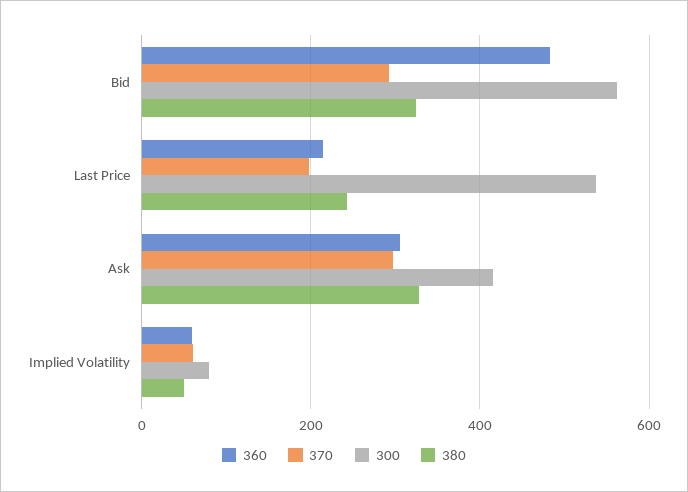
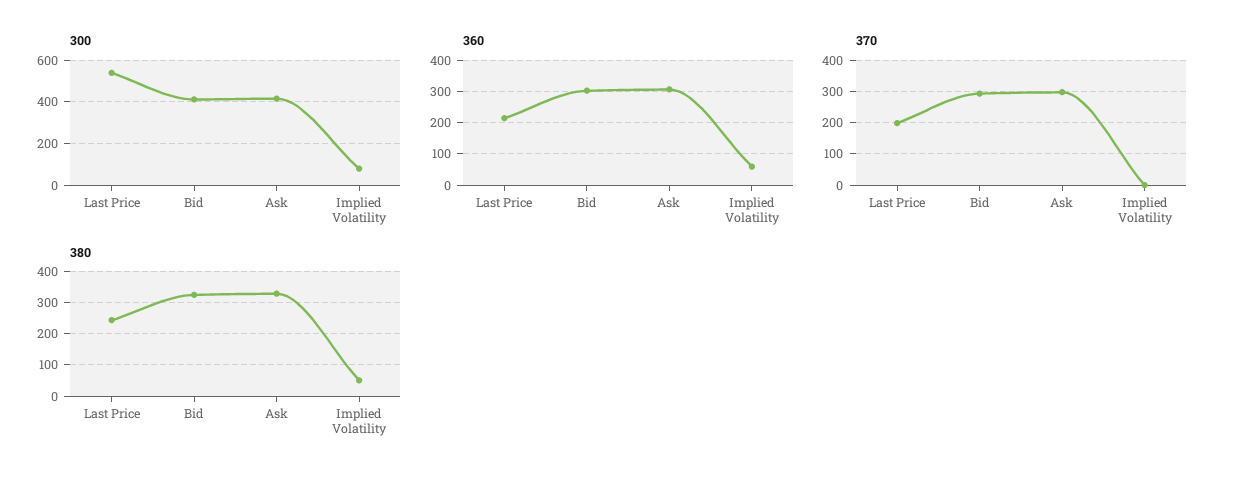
360, Bid: 480 -> 300
300, Bid: 560 -> 400
370, Implied Volatility: 60 -> 0

